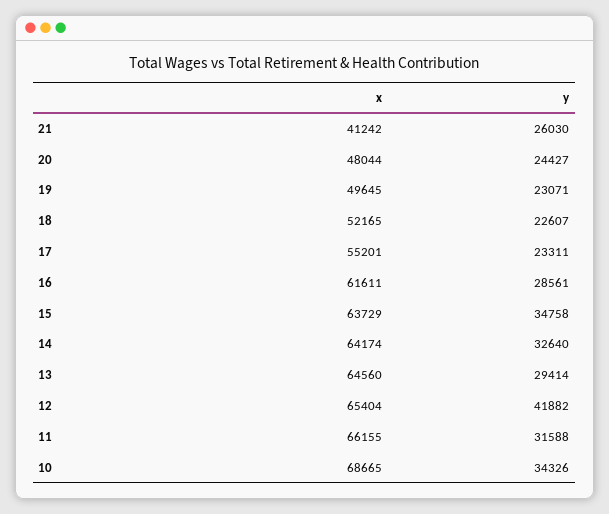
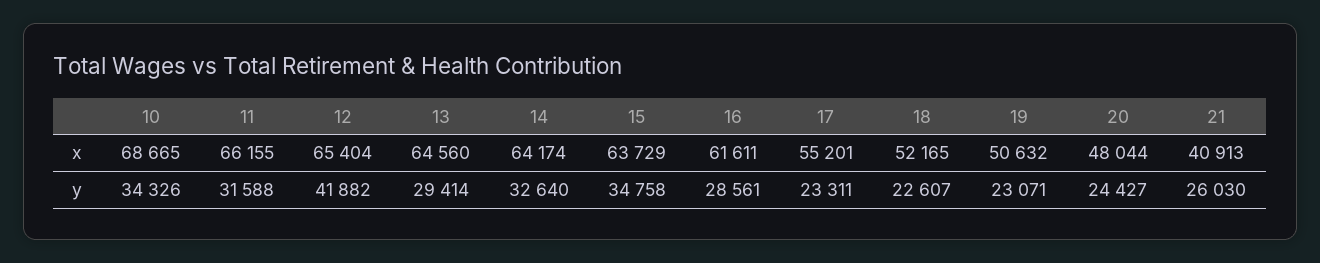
x, 21: 41242 -> 40913
x, 19: 49645 -> 50632

